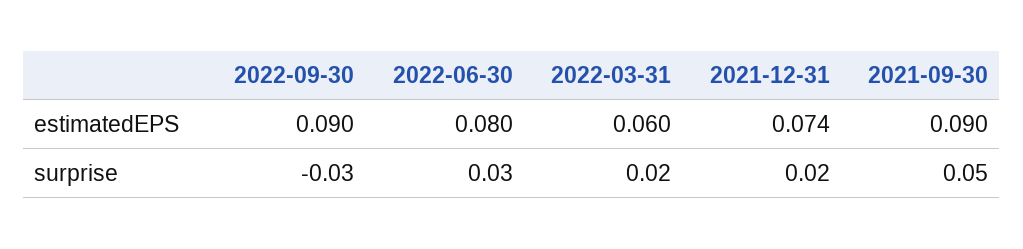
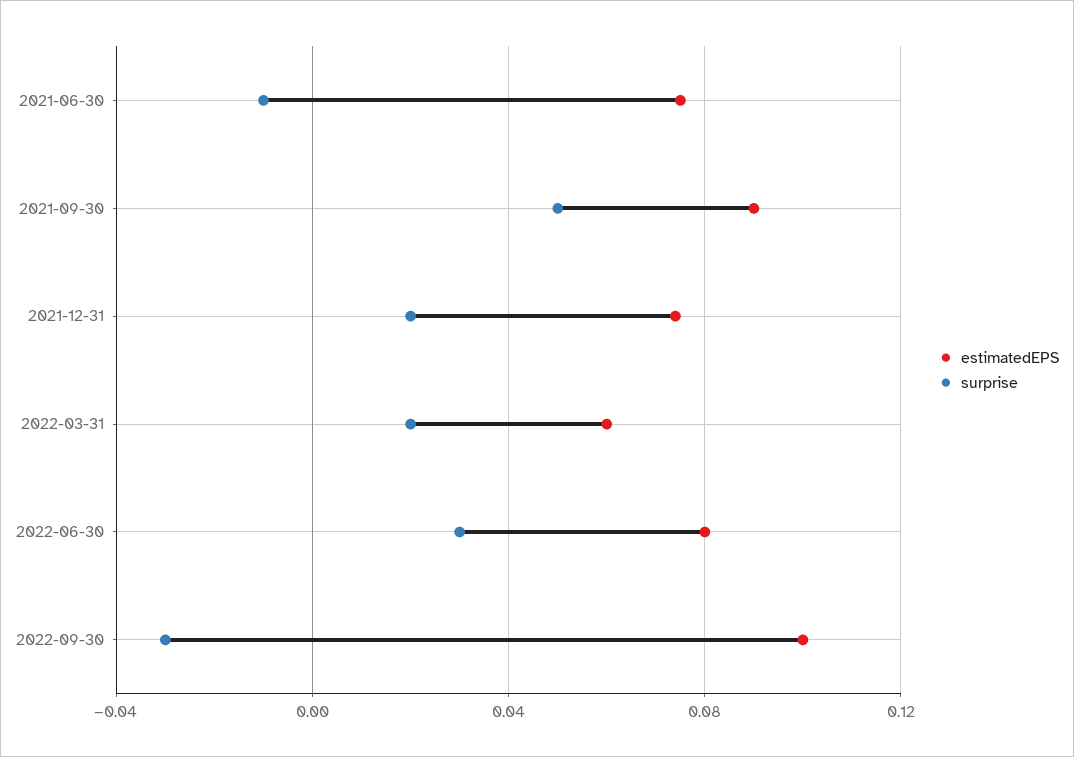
estimatedEPS, 2022-09-30: 0.09 -> 0.1
estimatedEPS, 2021-06-30: none -> 0.075
surprise, 2021-06-30: none -> -0.01

